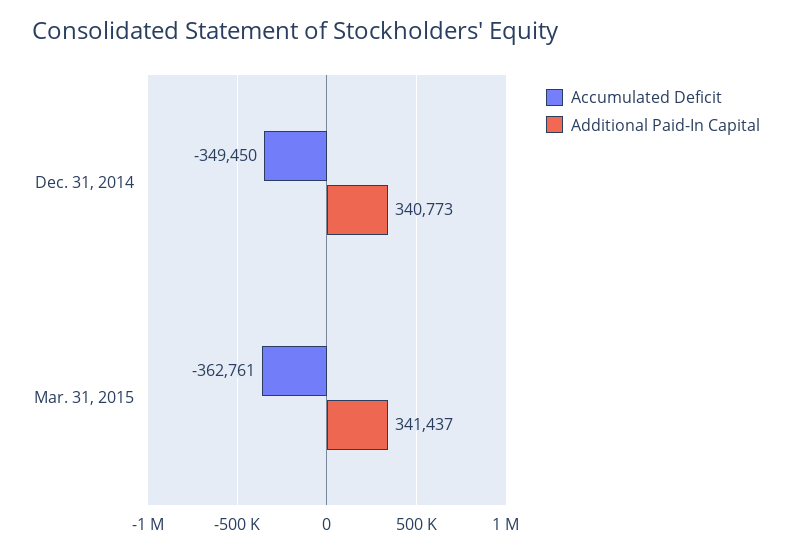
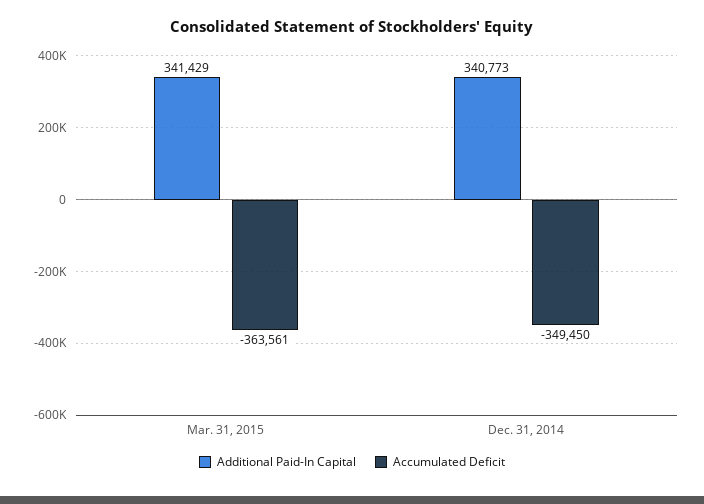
Accumulated Deficit, Mar. 31, 2015: -362761 -> -363561
Additional Paid-In Capital, Mar. 31, 2015: 341437 -> 341429

